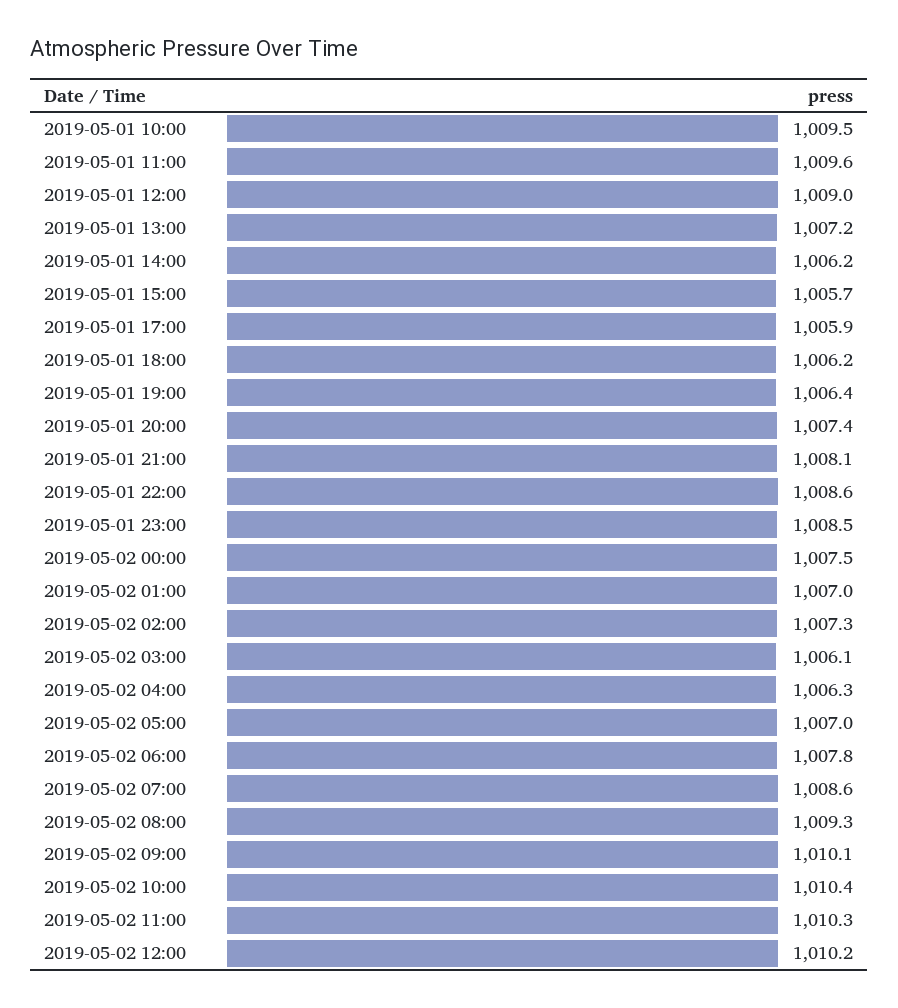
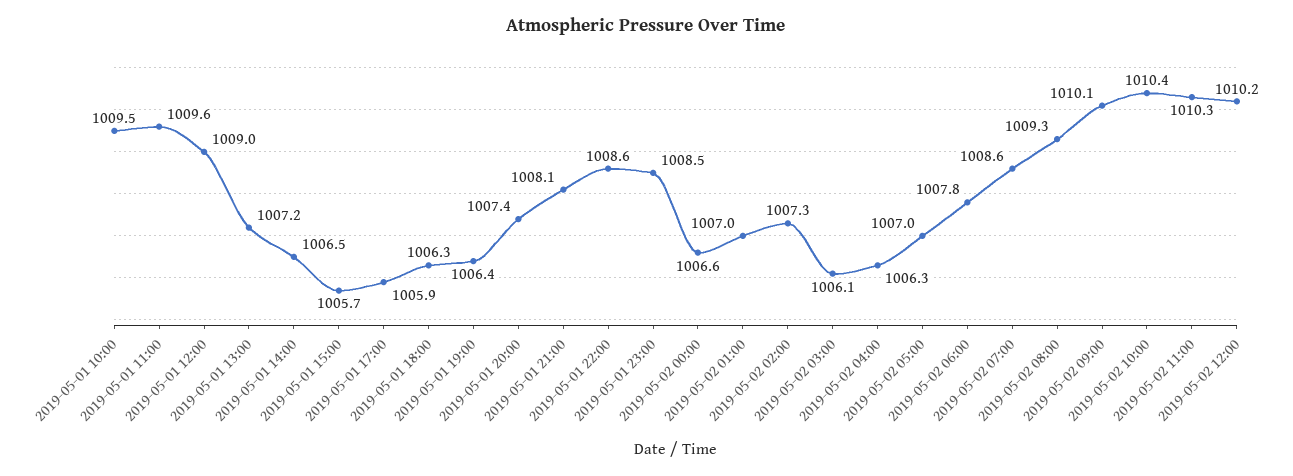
2019-05-01 14:00: 1006.2 -> 1006.5
2019-05-01 18:00: 1006.2 -> 1006.3
2019-05-02 00:00: 1007.5 -> 1006.6

